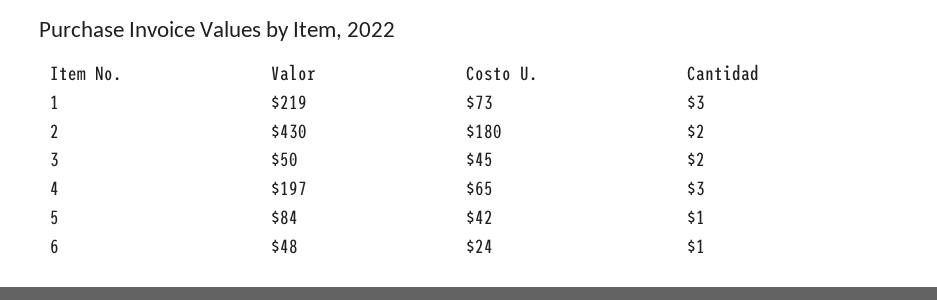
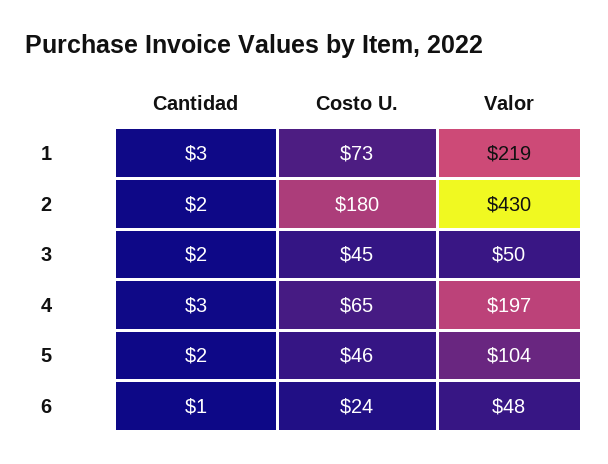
Valor, 5: 84 -> 104
Costo U., 5: 42 -> 46
Cantidad, 5: 1 -> 2

